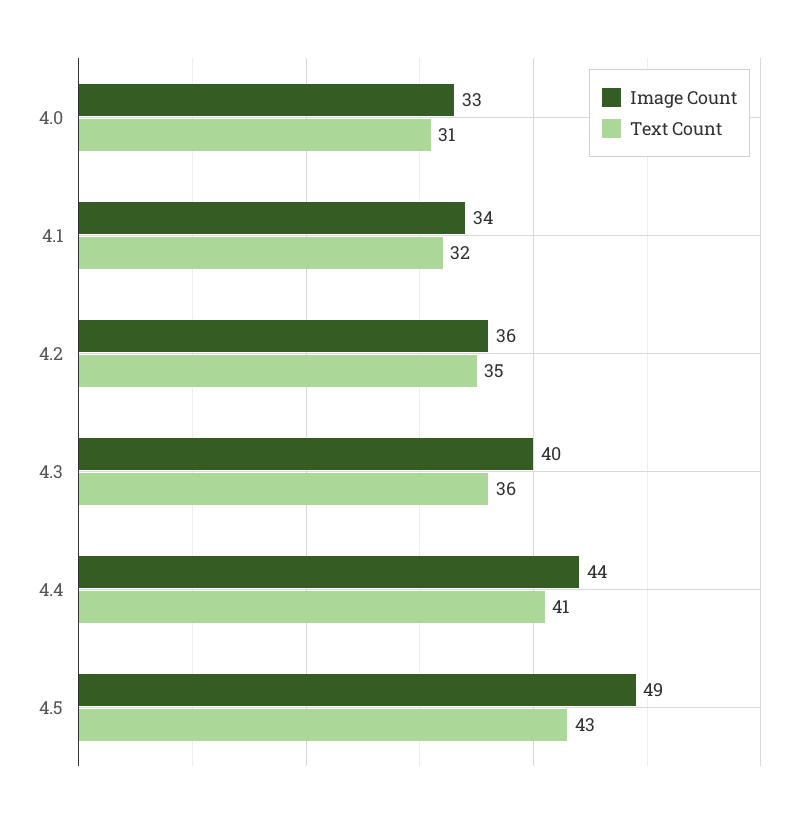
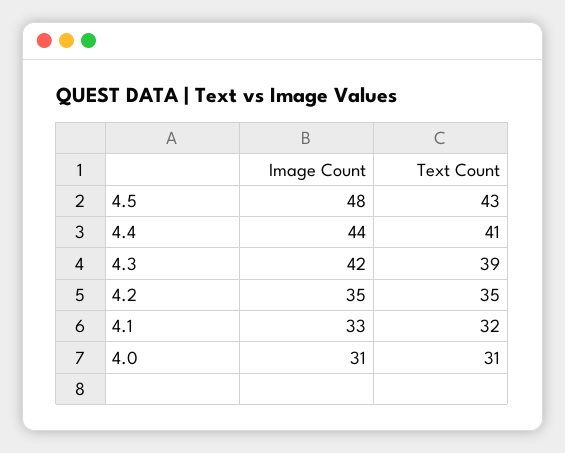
Image Count, 4.0: 33 -> 31
Image Count, 4.1: 34 -> 33
Image Count, 4.2: 36 -> 35
Image Count, 4.3: 40 -> 42
Text Count, 4.3: 36 -> 39
Image Count, 4.5: 49 -> 48

